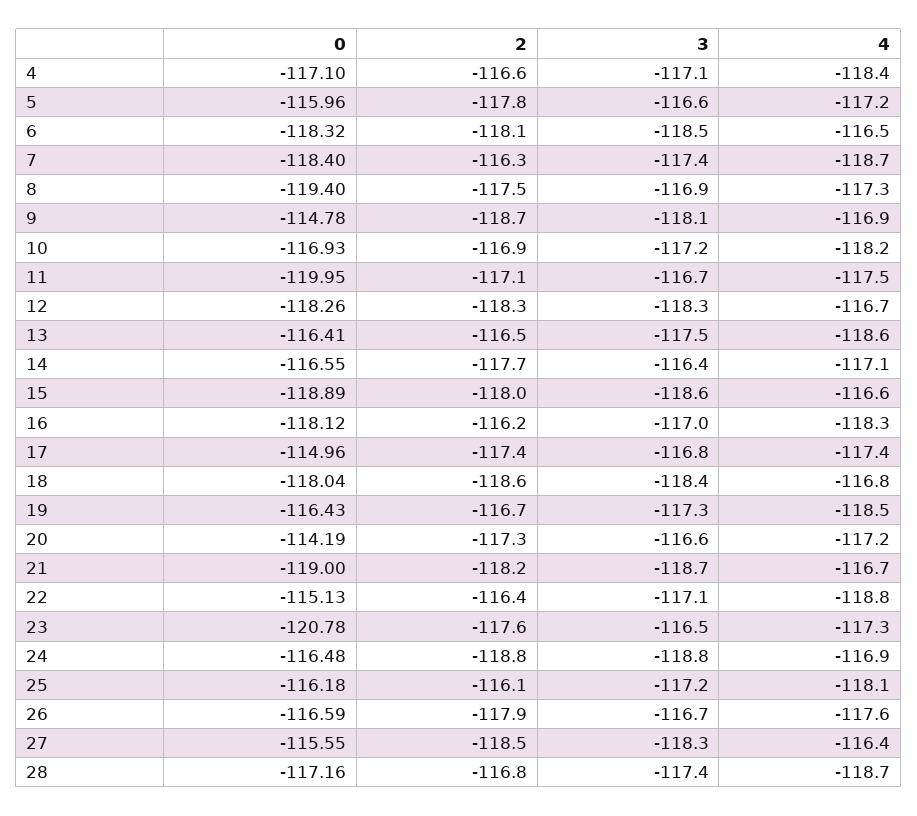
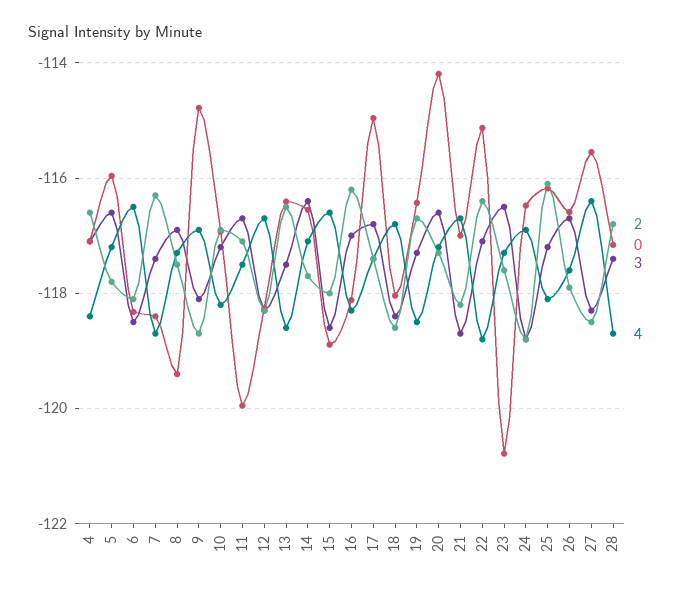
0, 21: -119 -> -117

